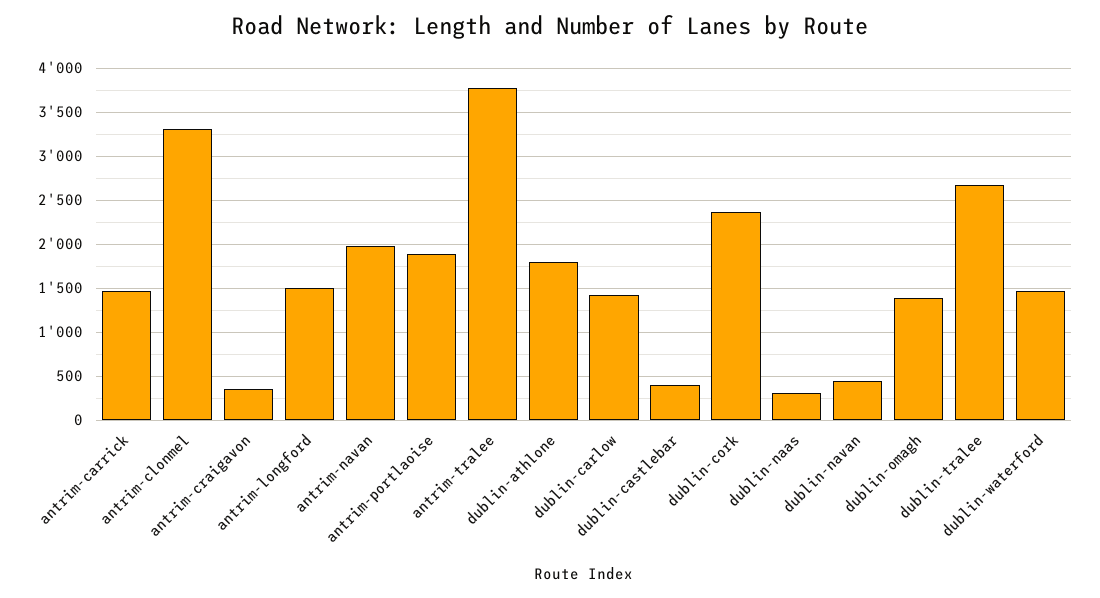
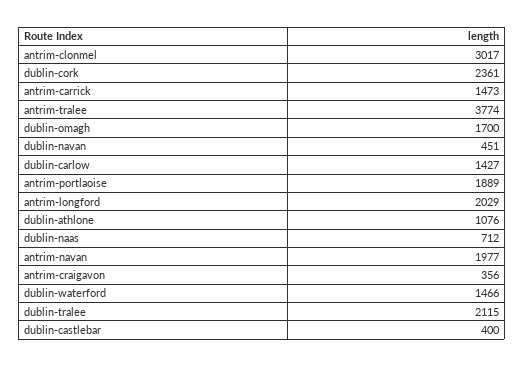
antrim-clonmel: 3300 -> 3017
antrim-longford: 1500 -> 2029
dublin-athlone: 1800 -> 1076
dublin-naas: 300 -> 712
dublin-omagh: 1400 -> 1700
dublin-tralee: 2700 -> 2115

